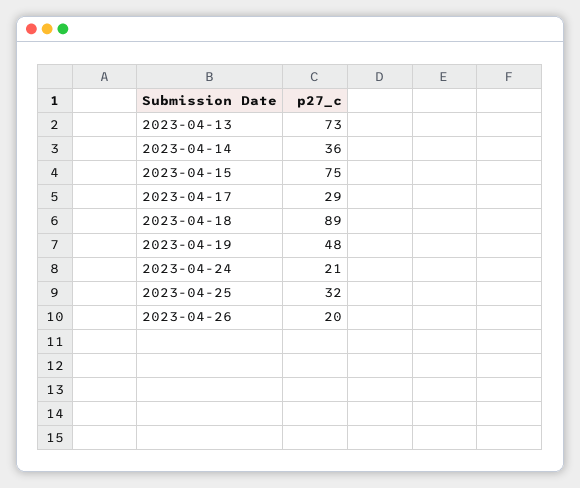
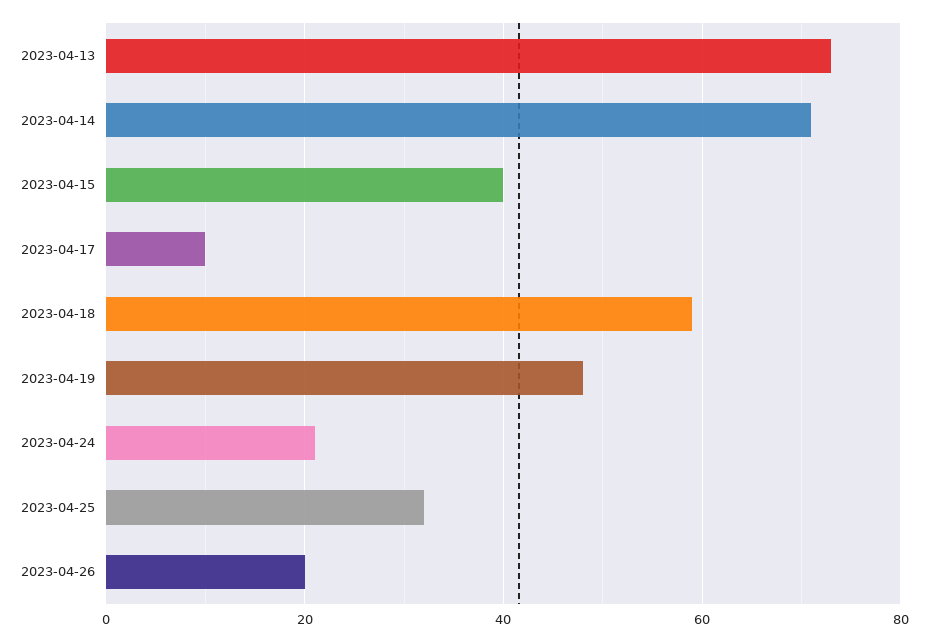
2023-04-14: 36 -> 70
2023-04-15: 75 -> 40
2023-04-17: 29 -> 10
2023-04-18: 89 -> 60

